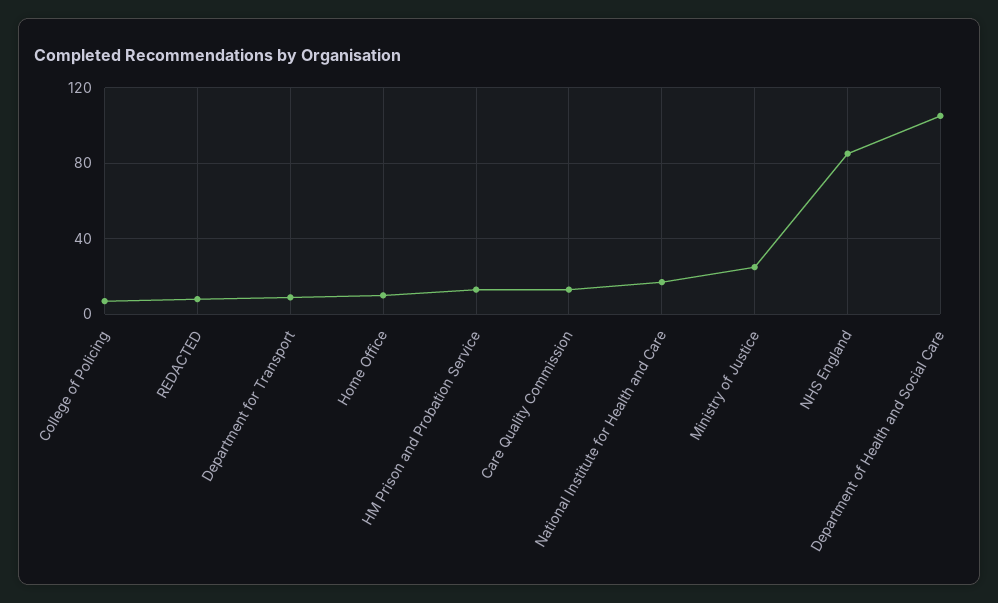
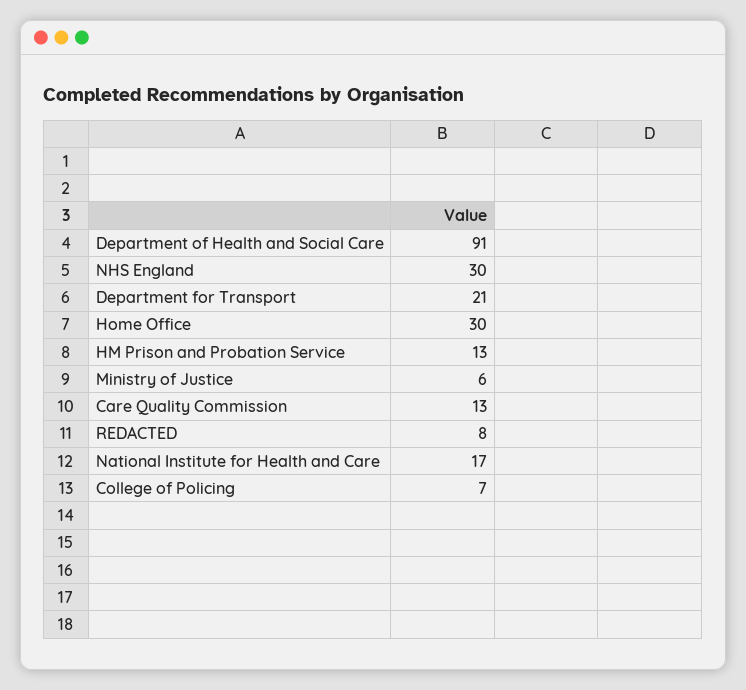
Department for Transport: 10 -> 21
Home Office: 10 -> 30
Ministry of Justice: 25 -> 6
NHS England: 85 -> 30
Department of Health and Social Care: 105 -> 91

